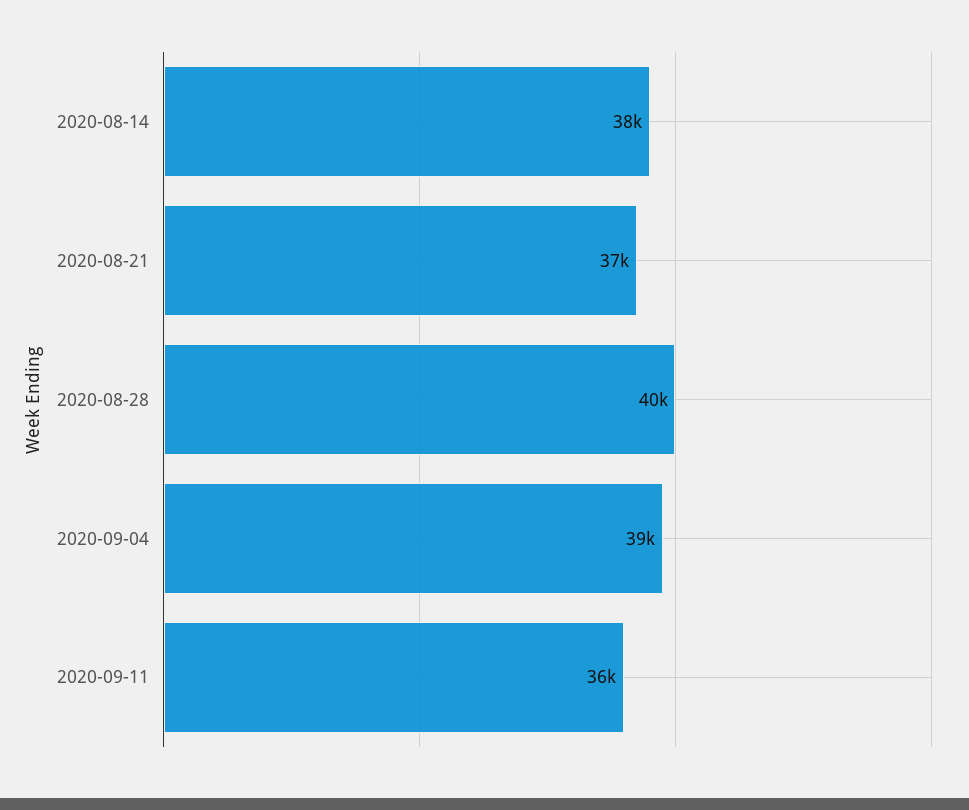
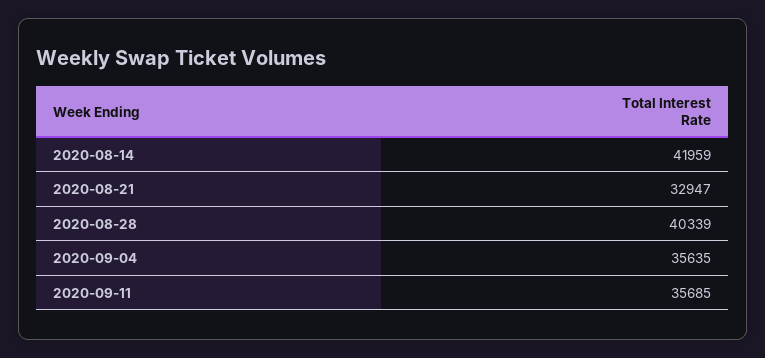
2020-08-14: 38000 -> 41959
2020-08-21: 37000 -> 32947
2020-09-04: 39000 -> 35635

